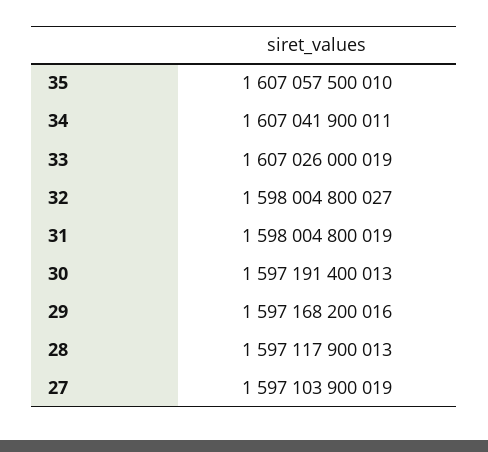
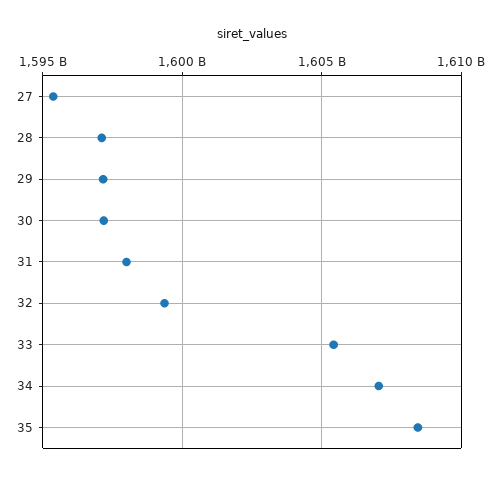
35: 1607057500010 -> 1608500000000
33: 1607026000019 -> 1605500000000
32: 1598004800027 -> 1599500000000
27: 1597103900019 -> 1595500000000

